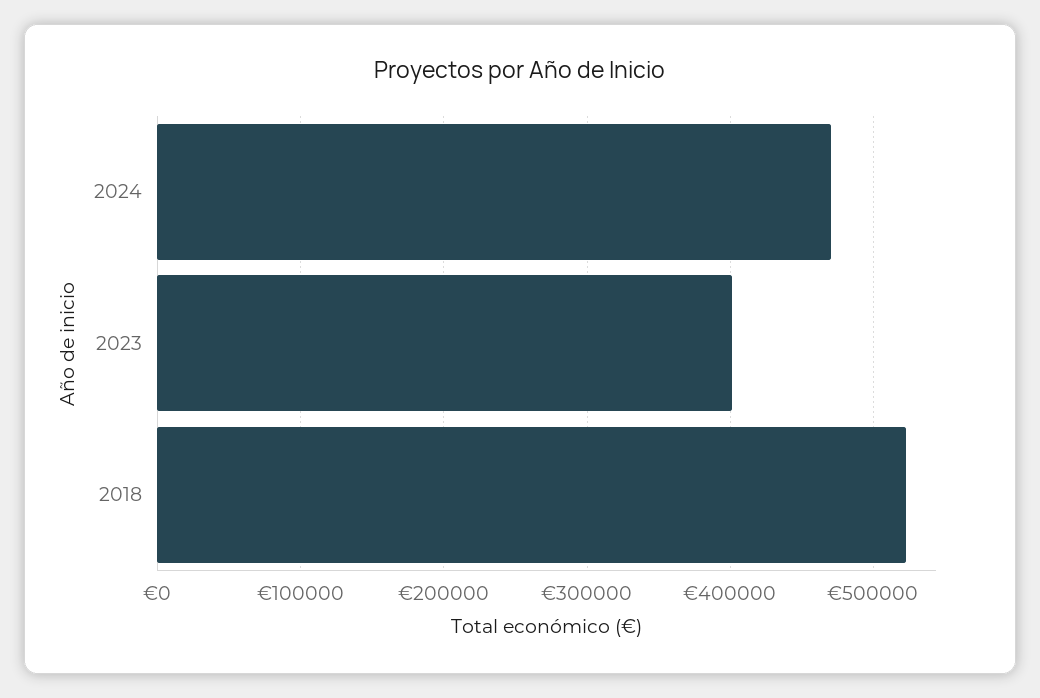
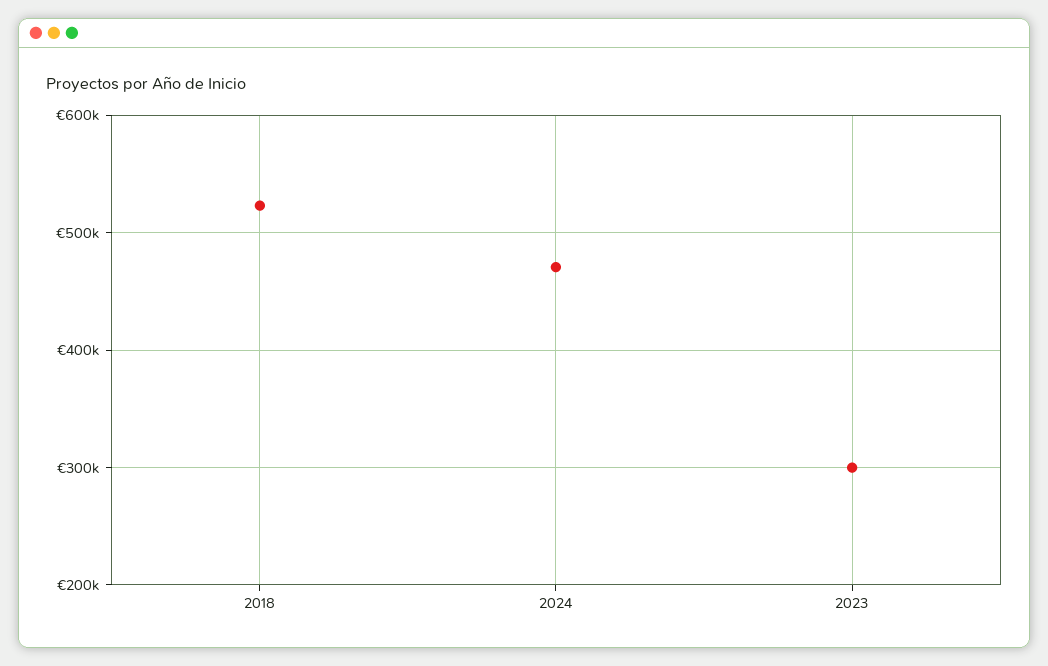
2023: 400000 -> 300000

